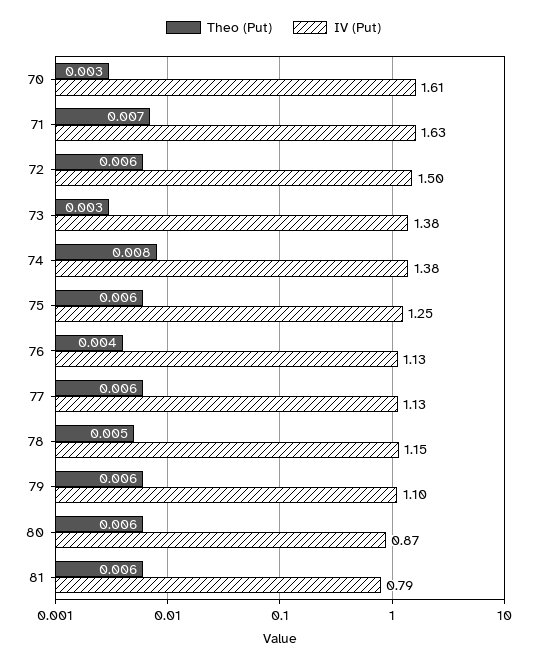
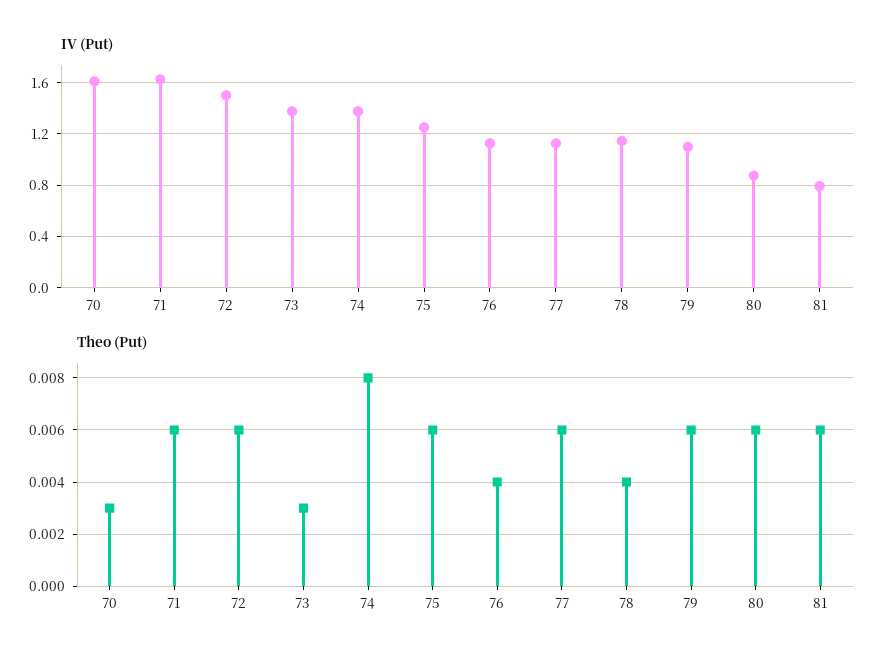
Theo (Put), 71: 0.007 -> 0.006
Theo (Put), 78: 0.005 -> 0.004

